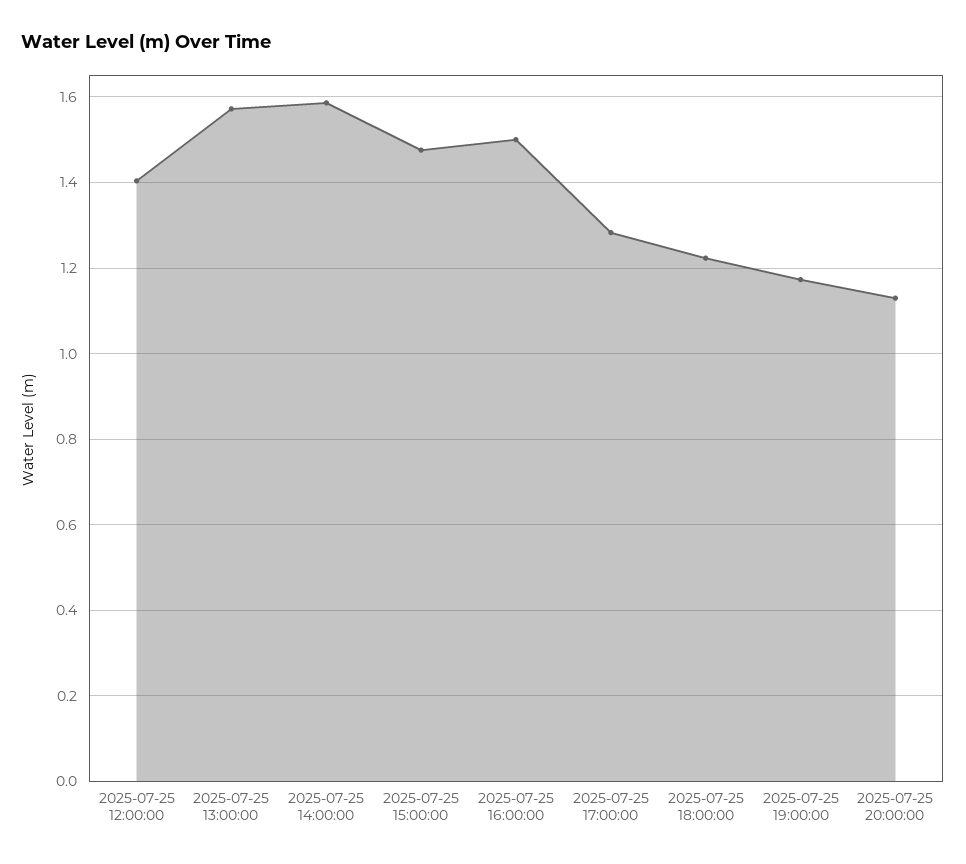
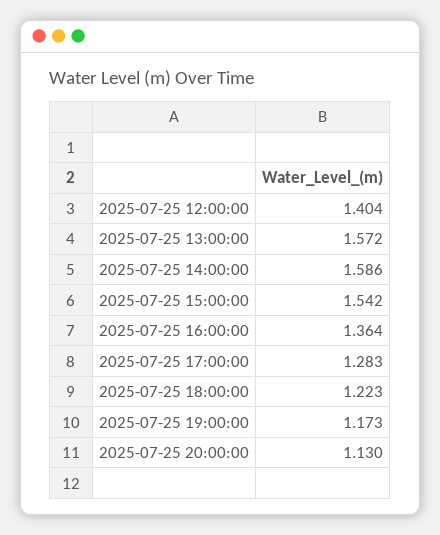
2025-07-25 15:00:00: 1.48 -> 1.542
2025-07-25 16:00:00: 1.5 -> 1.364

